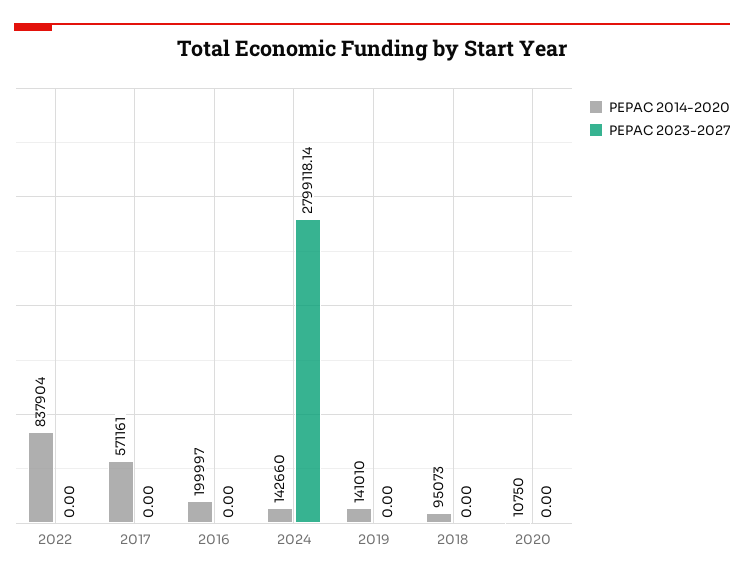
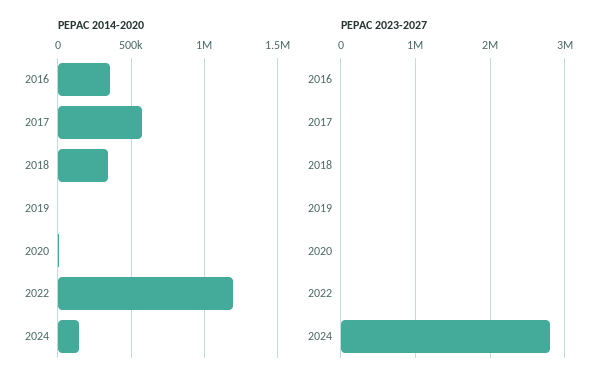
PEPAC 2014-2020, 2022: 837904 -> 1200000
PEPAC 2014-2020, 2016: 199997 -> 350000
PEPAC 2014-2020, 2019: 141010 -> 0
PEPAC 2014-2020, 2018: 95073 -> 350000

